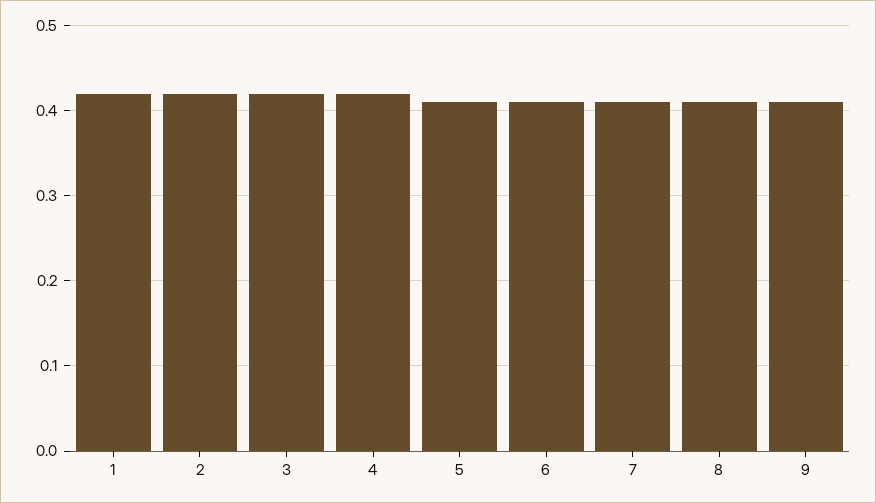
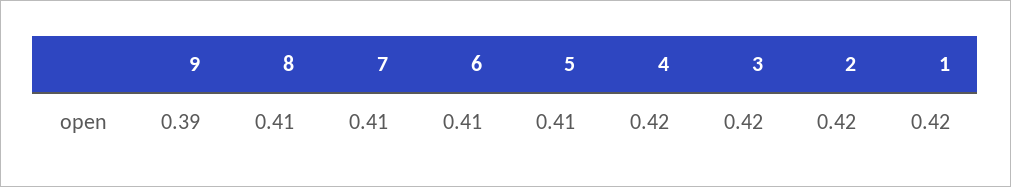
9: 0.41 -> 0.39

